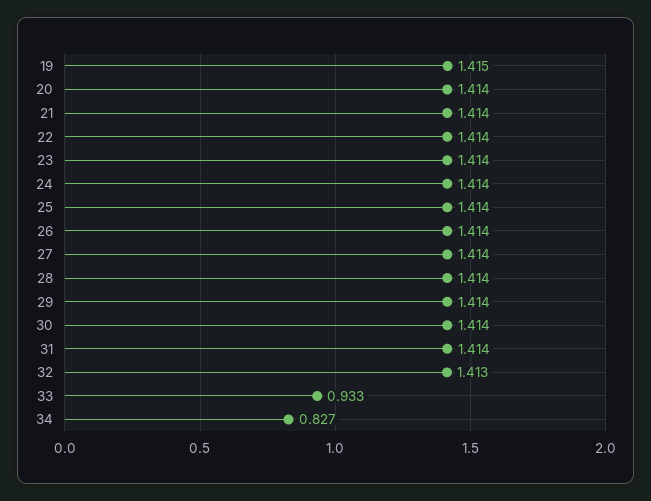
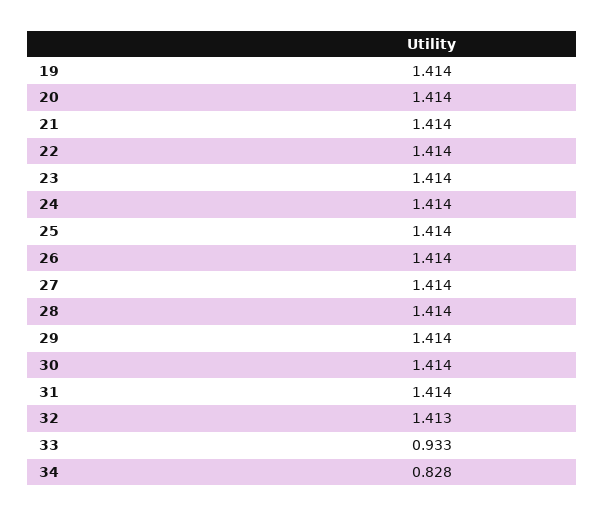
19: 1.415 -> 1.414
34: 0.827 -> 0.828

